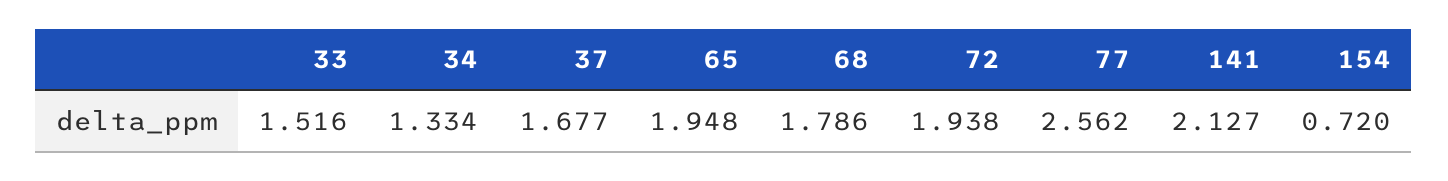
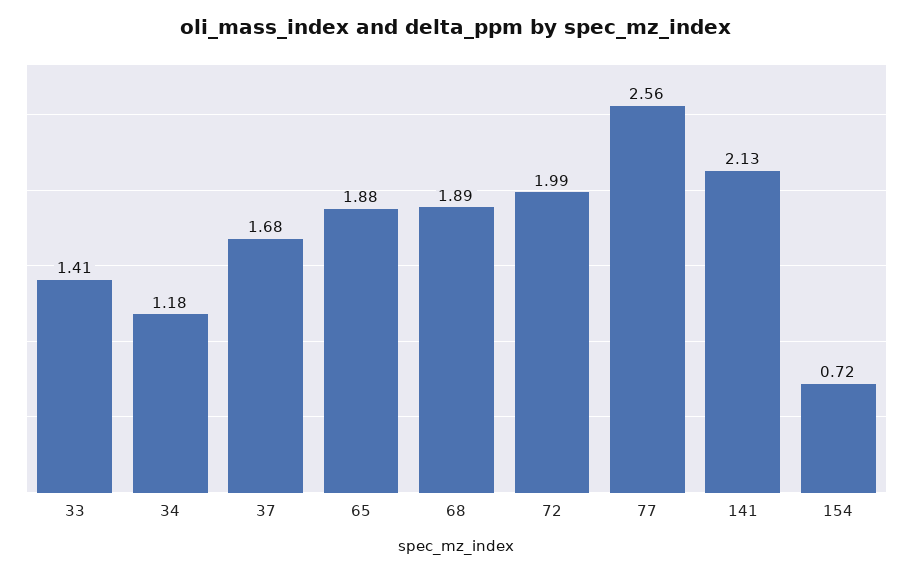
33: 1.516 -> 1.41
34: 1.334 -> 1.18
65: 1.948 -> 1.88
68: 1.786 -> 1.89
72: 1.938 -> 1.99

